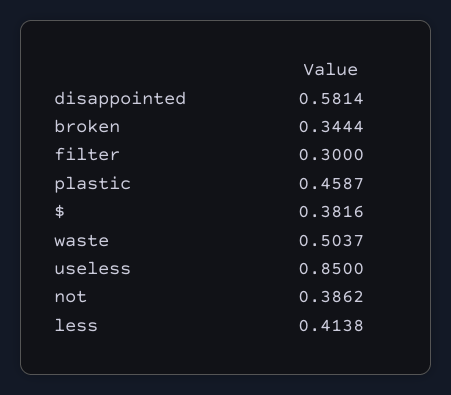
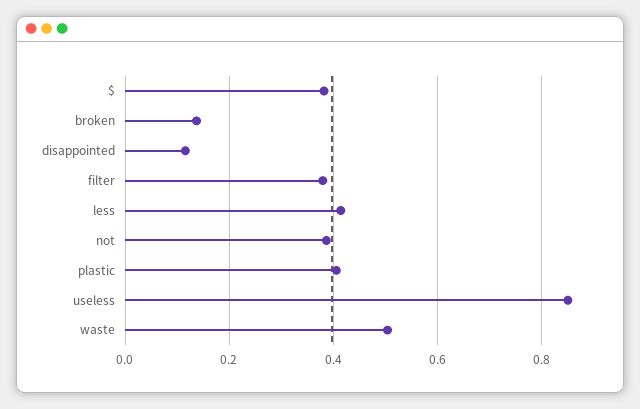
disappointed: 0.5814 -> 0.12
broken: 0.3444 -> 0.14
filter: 0.3 -> 0.38
plastic: 0.4587 -> 0.4

